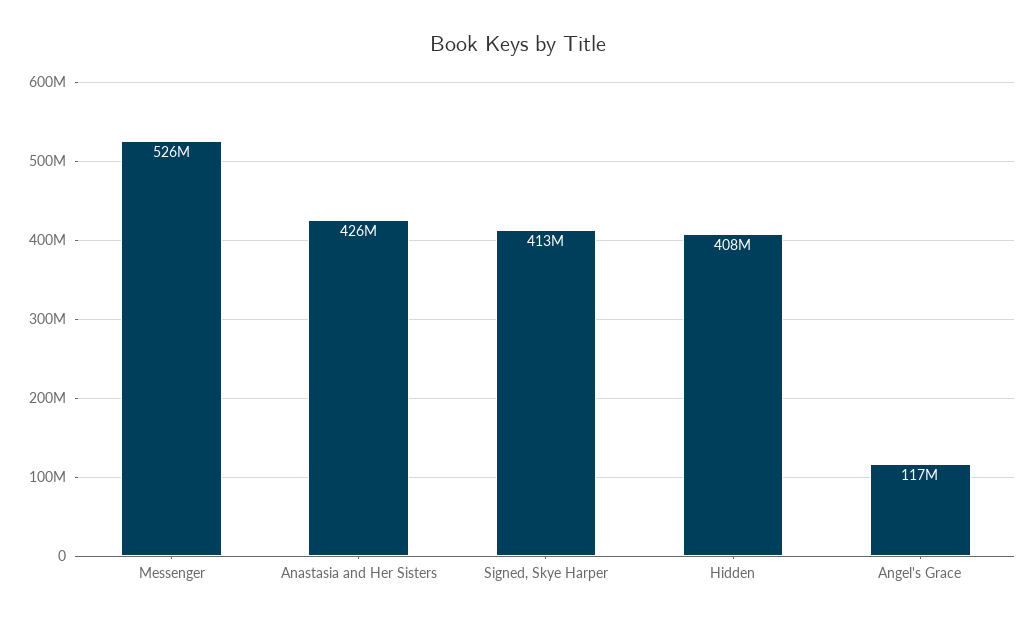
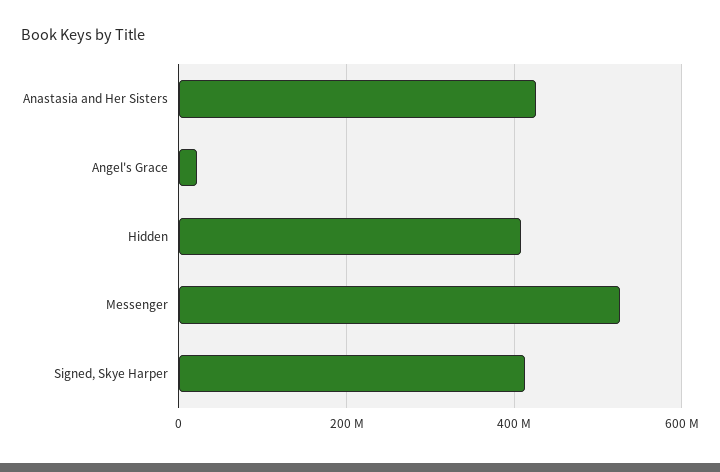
Angel's Grace: 117000000 -> 20000000

